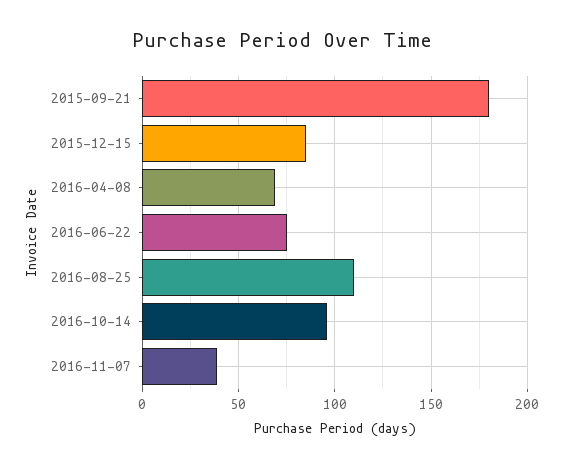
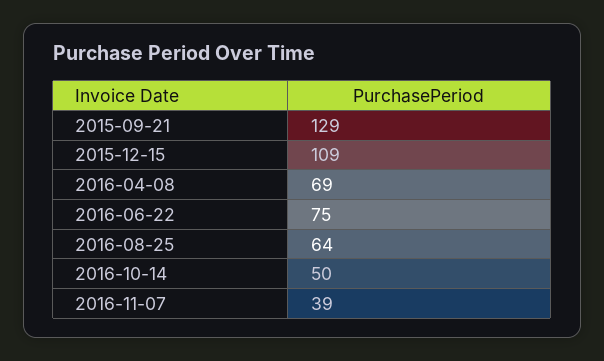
2015-09-21: 180 -> 129
2015-12-15: 85 -> 109
2016-08-25: 110 -> 64
2016-10-14: 95 -> 50

